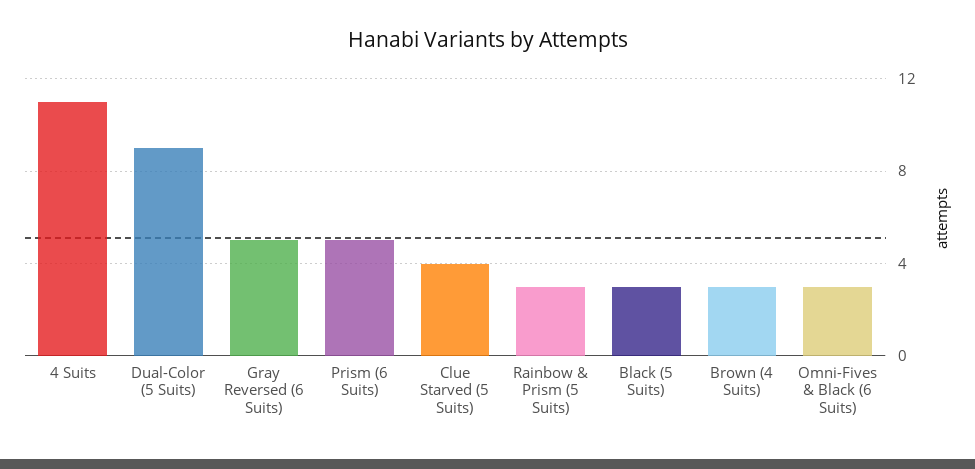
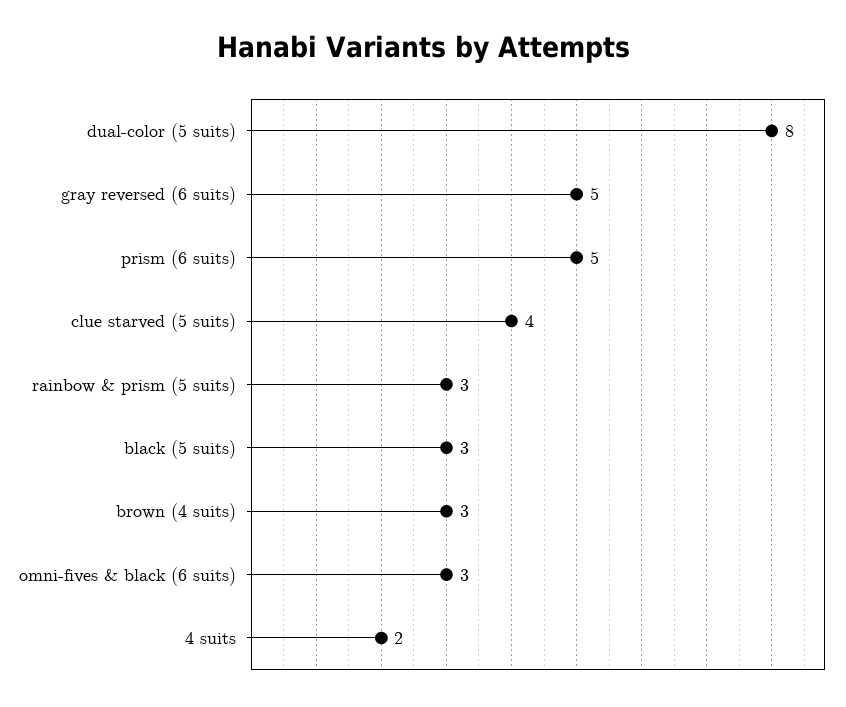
4 Suits: 11 -> 2
Dual-Color (5 Suits): 9 -> 8

